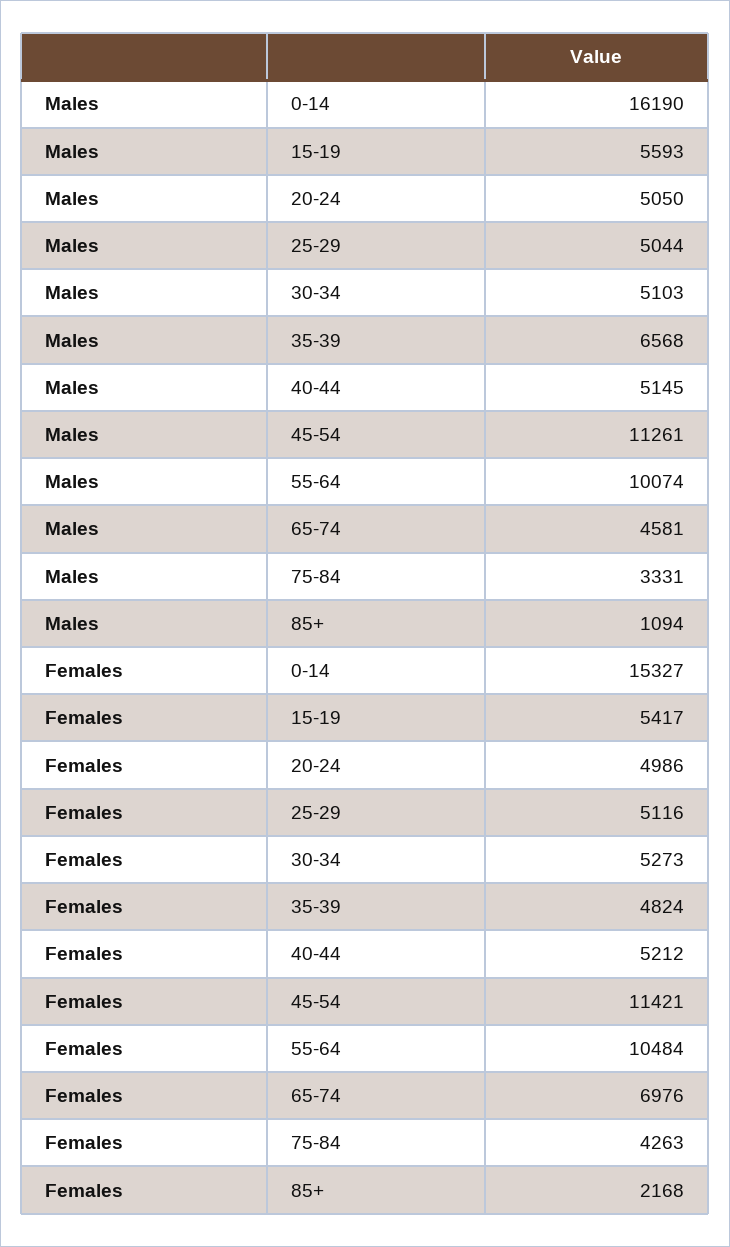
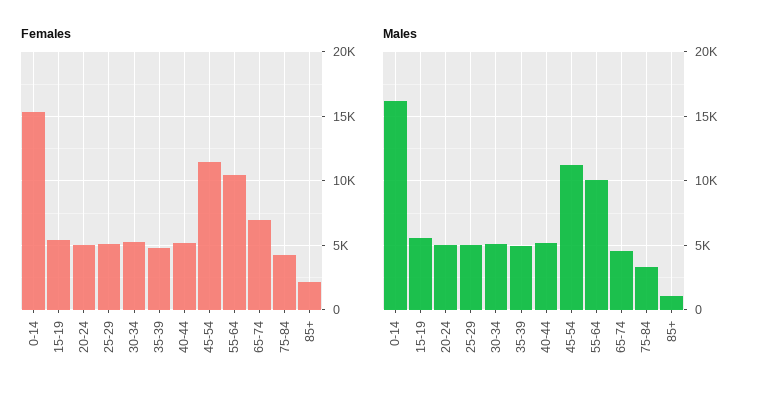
Males, 35-39: 6568 -> 5000

